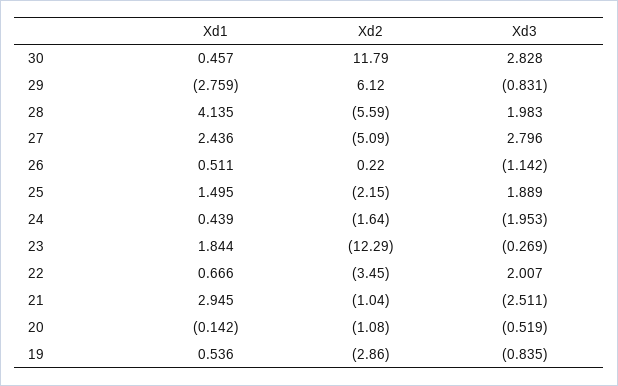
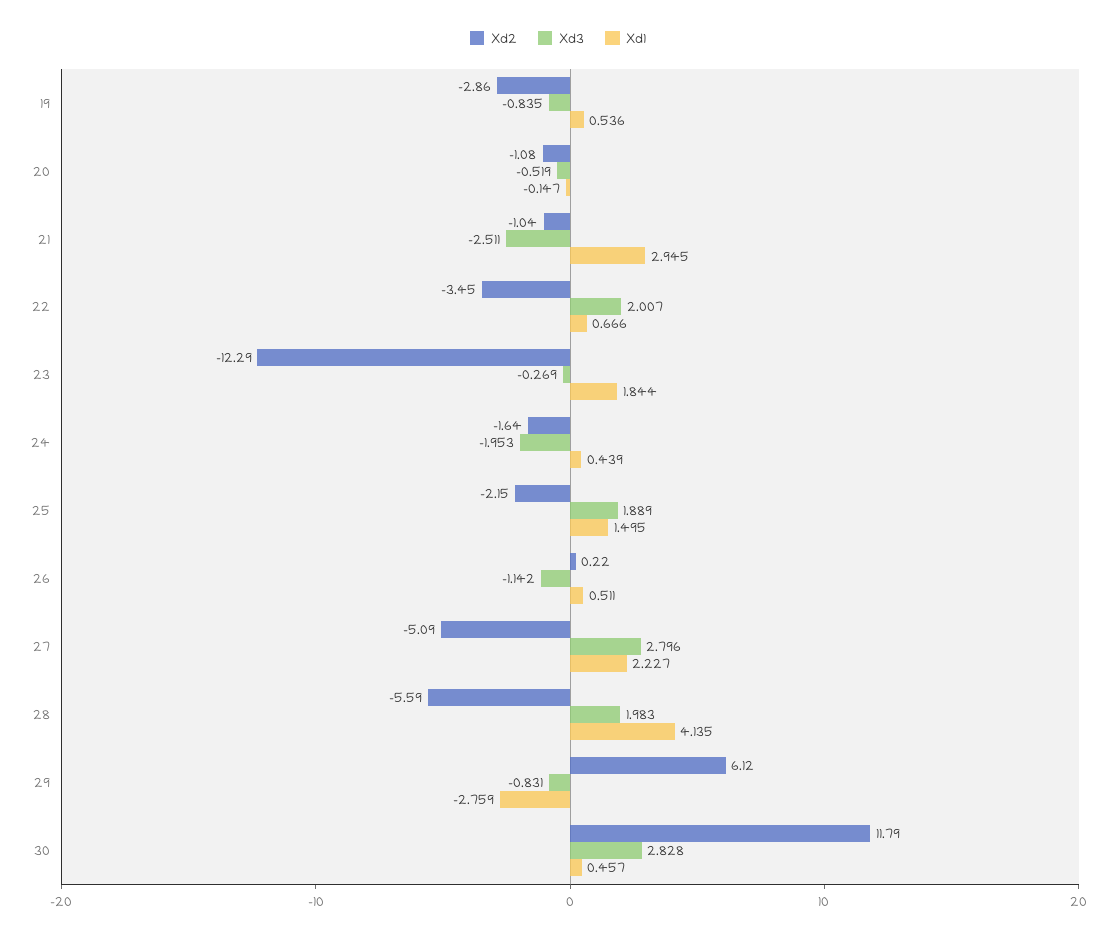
Xd1, 27: 2.436 -> 2.227
Xd1, 20: -0.142 -> -0.147

